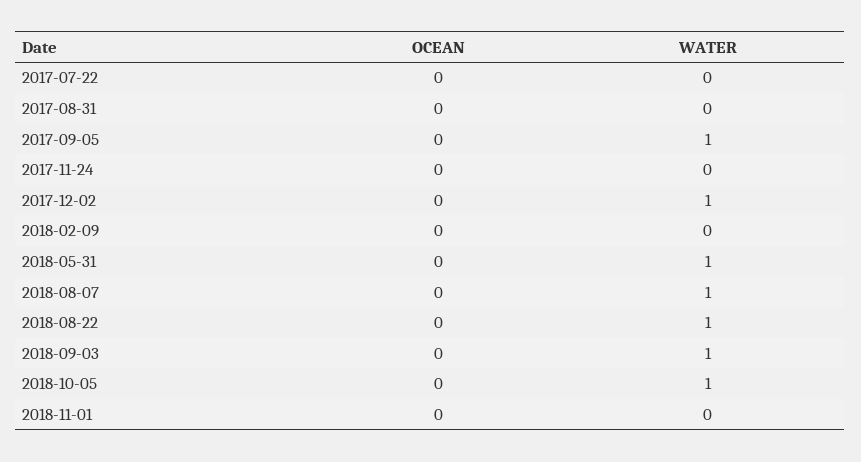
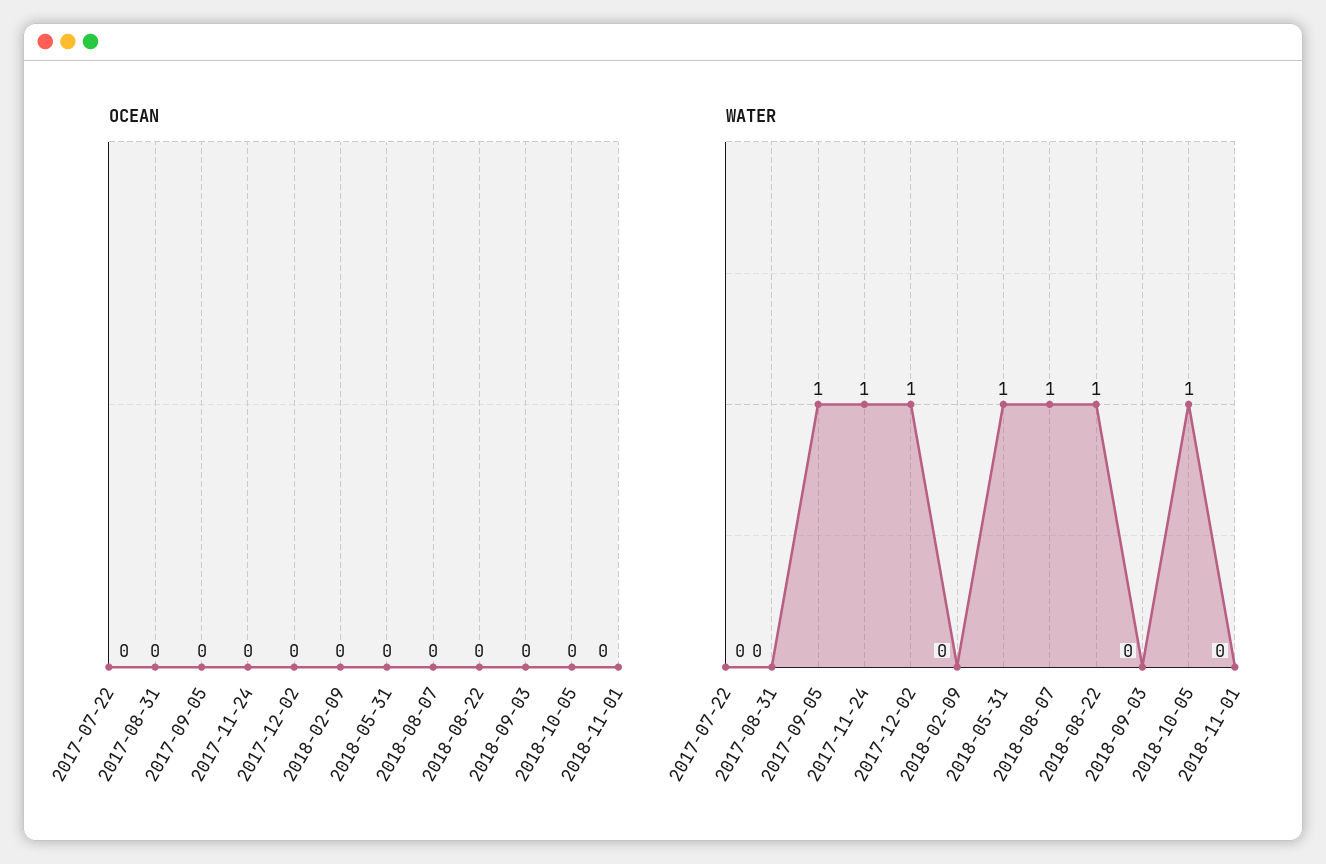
WATER, 2017-11-24: 0 -> 1
WATER, 2018-09-03: 1 -> 0

